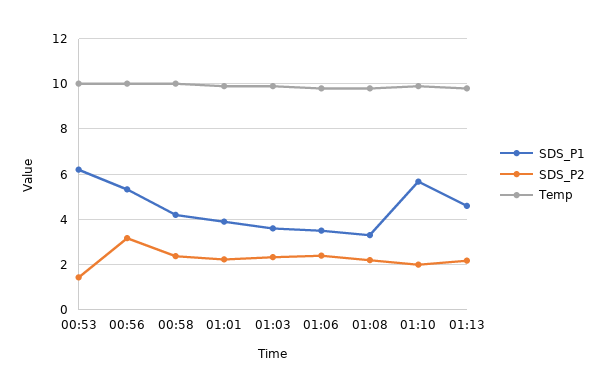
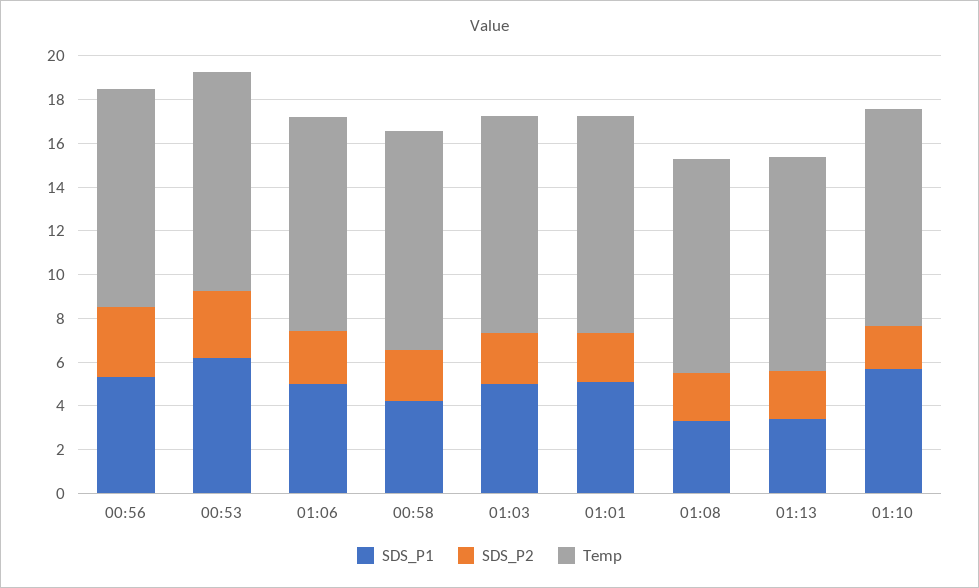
SDS_P2, 00:53: 1.5 -> 3
SDS_P1, 01:01: 4 -> 5
SDS_P1, 01:03: 3.5 -> 5
SDS_P1, 01:06: 3.5 -> 5
SDS_P1, 01:13: 4.5 -> 3.5

